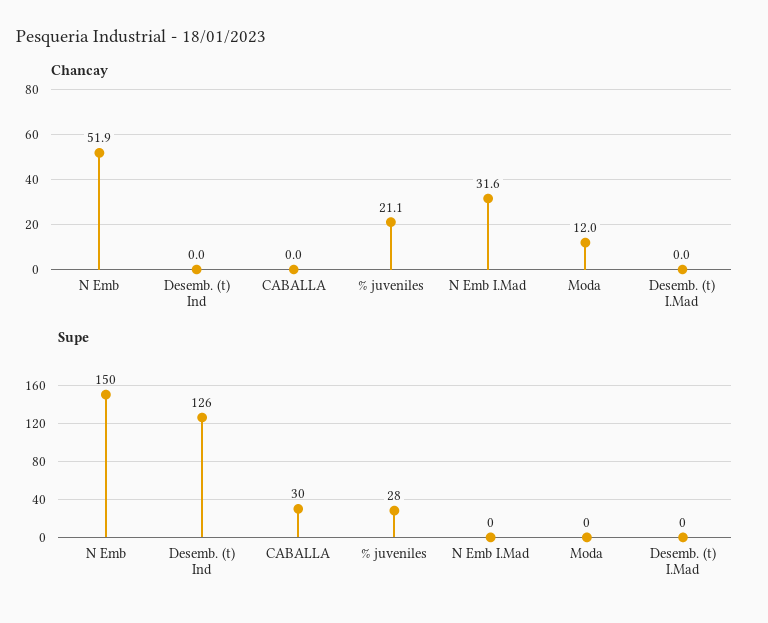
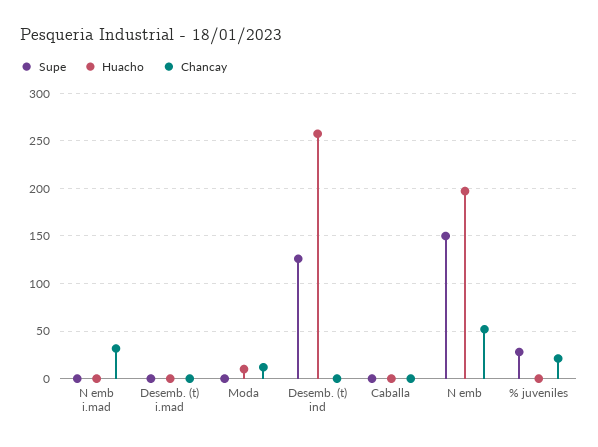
Supe, CABALLA: 30 -> 0
Huacho, N Emb I.Mad: none -> 0
Huacho, Desemb. (t) I.Mad: none -> 0
Huacho, Moda: none -> 10
Huacho, Desemb. (t) Ind: none -> 260
Huacho, CABALLA: none -> 0
Huacho, N Emb: none -> 200
Huacho, % juveniles: none -> 0

